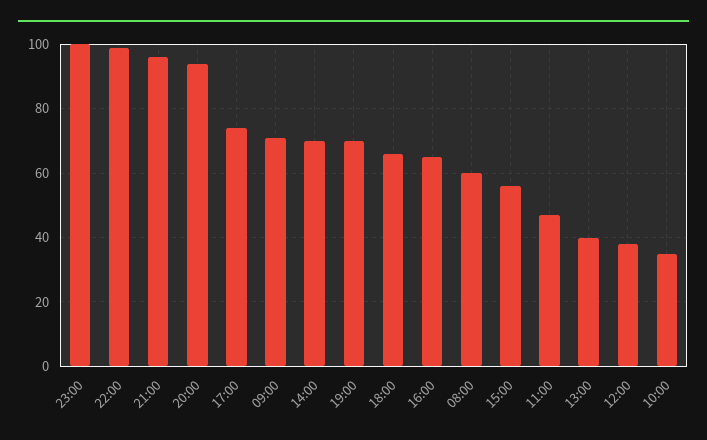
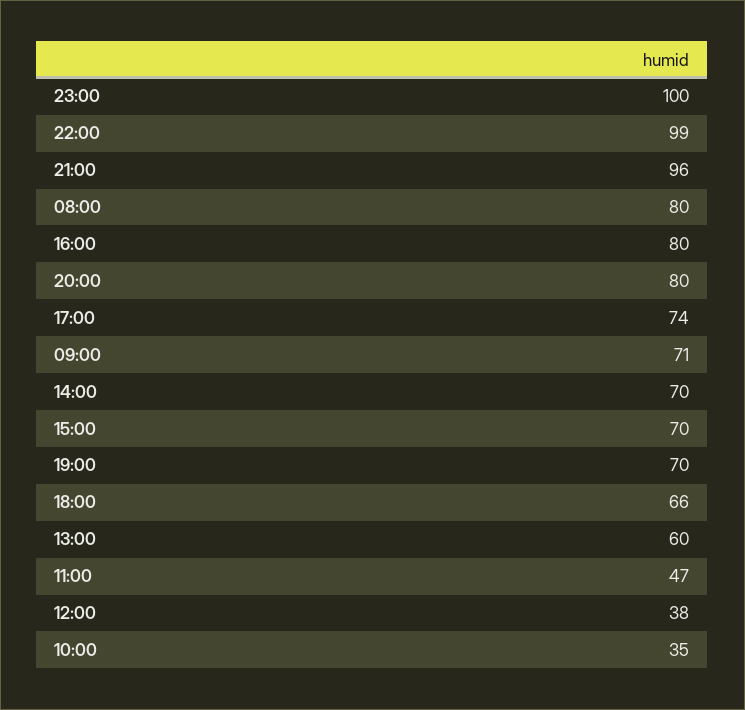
20:00: 95 -> 80
16:00: 65 -> 80
08:00: 60 -> 80
15:00: 55 -> 70
13:00: 40 -> 60

